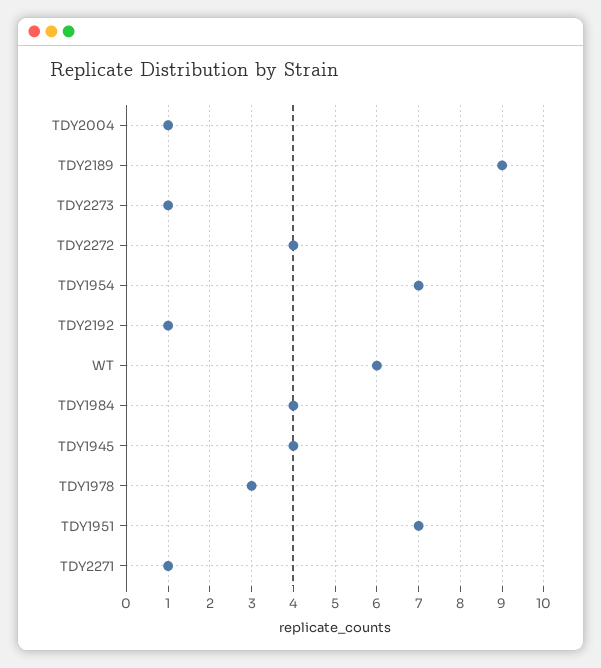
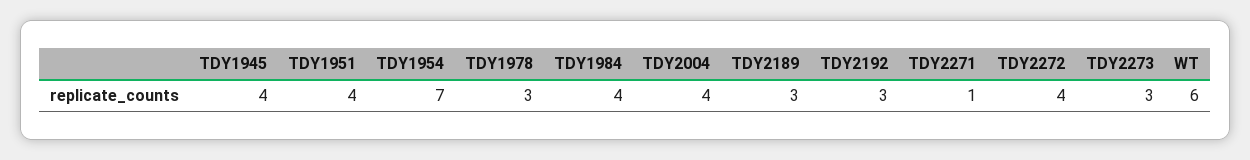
TDY2004: 1 -> 4
TDY2189: 9 -> 3
TDY2273: 1 -> 3
TDY2192: 1 -> 3
TDY1951: 7 -> 4

